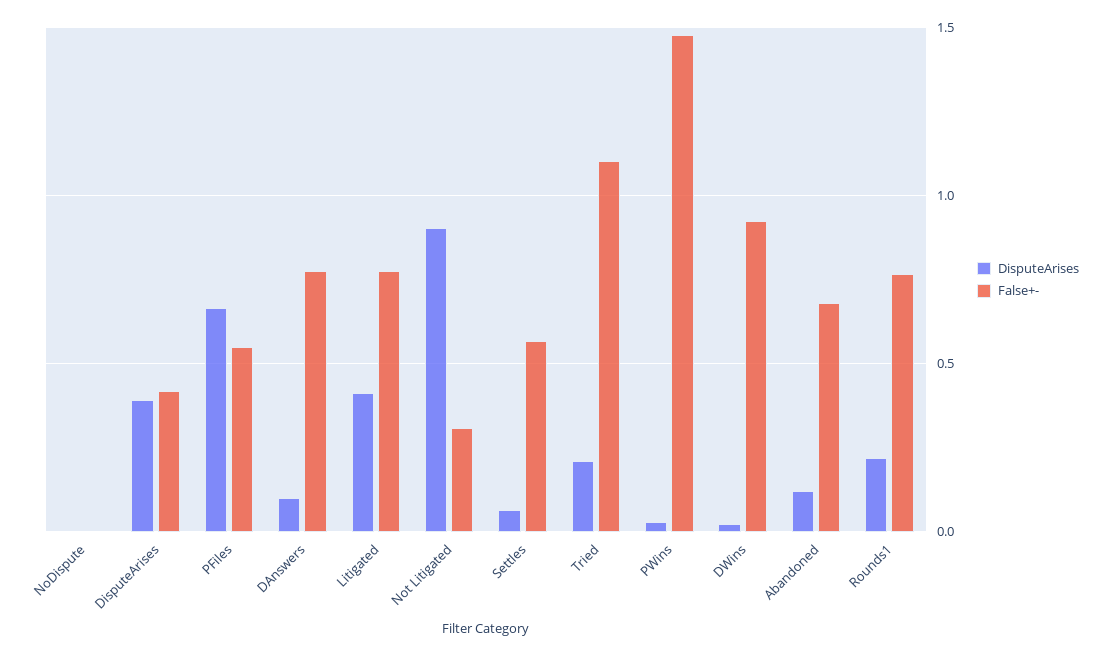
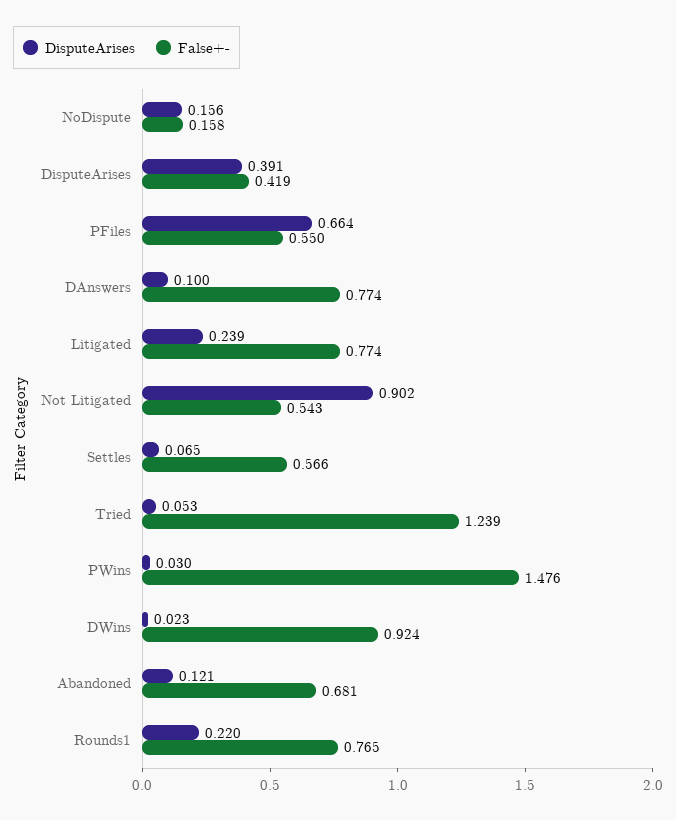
DisputeArises, NoDispute: 0 -> 0.156
False+-, NoDispute: 0 -> 0.158
DisputeArises, Litigated: 0.4 -> 0.239
False+-, Not Litigated: 0.3 -> 0.543
DisputeArises, Tried: 0.2 -> 0.053
False+-, Tried: 1.1 -> 1.239

